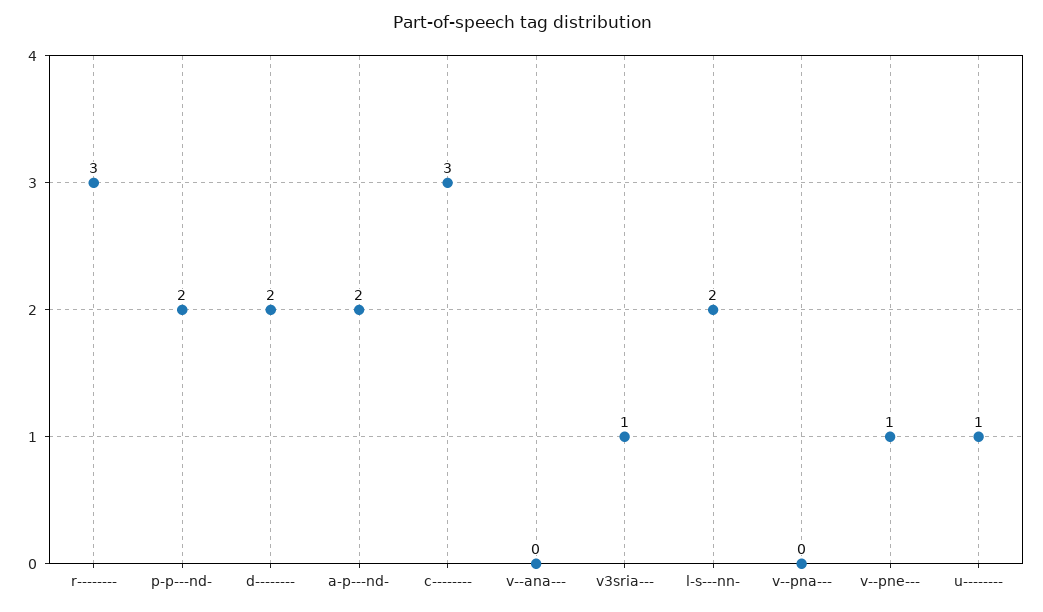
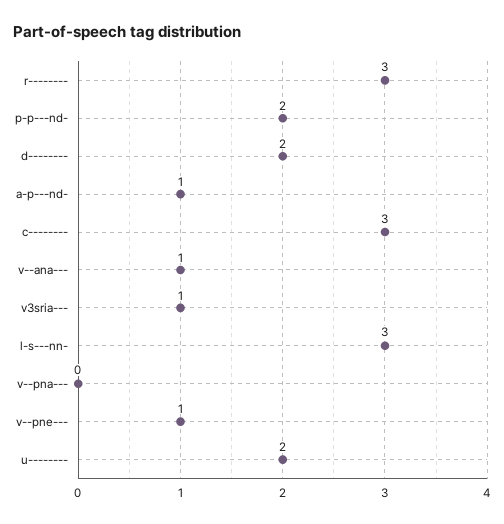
a-p---nd-: 2 -> 1
v--ana---: 0 -> 1
l-s---nn-: 2 -> 3
u--------: 1 -> 2

